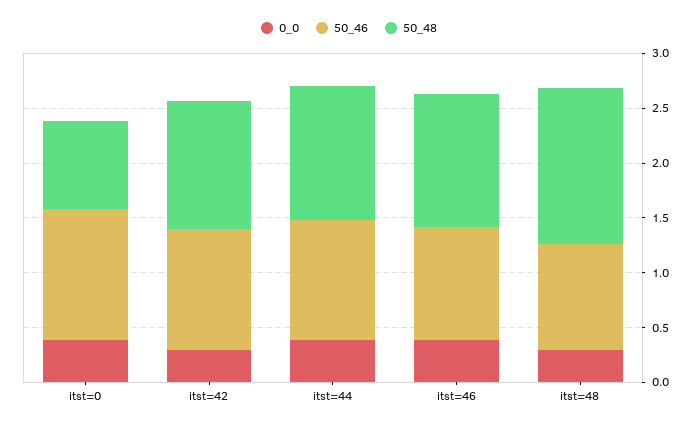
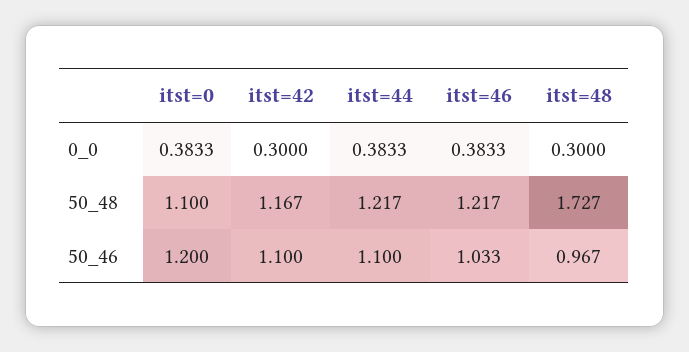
50_48, itst=0: 0.8 -> 1.1
50_48, itst=48: 1.4 -> 1.727

